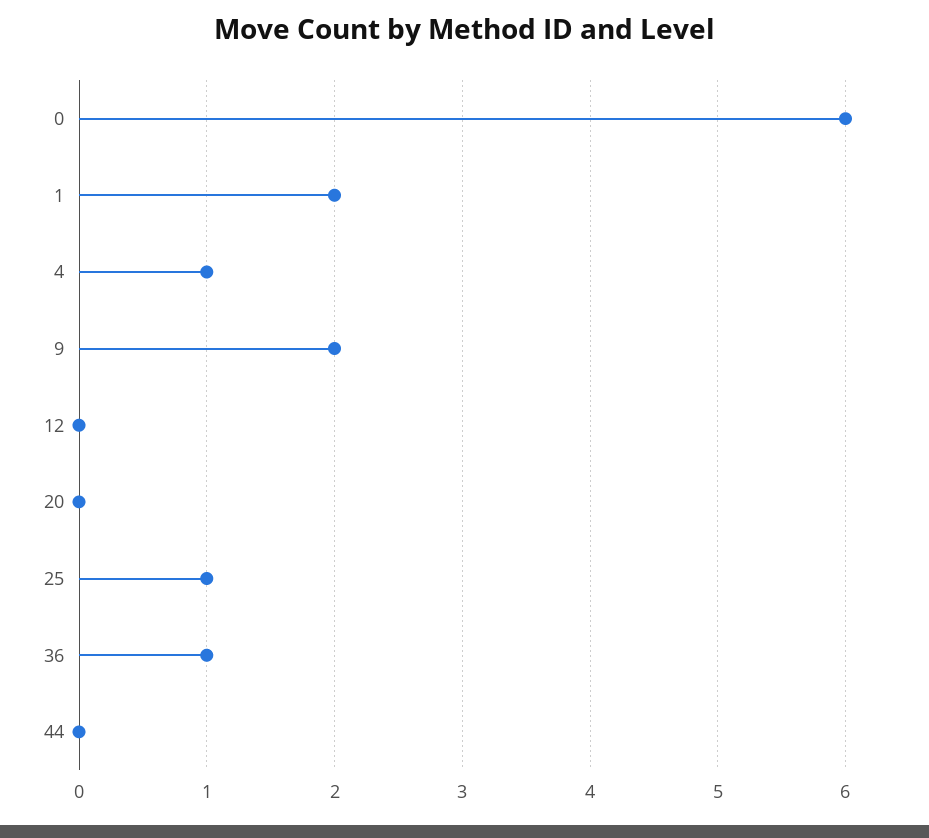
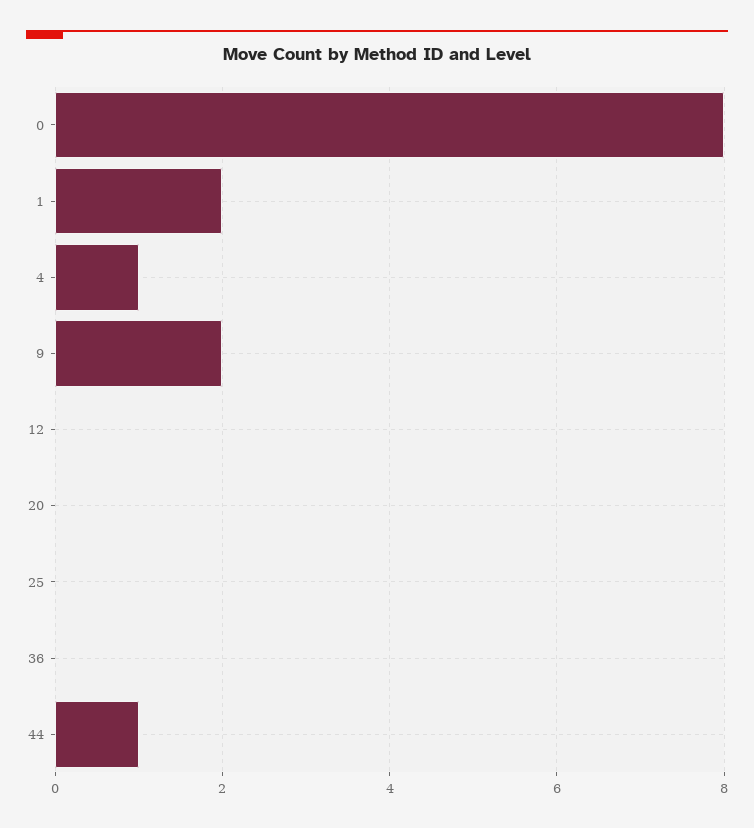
0: 6 -> 8
25: 1 -> 0
36: 1 -> 0
44: 0 -> 1

